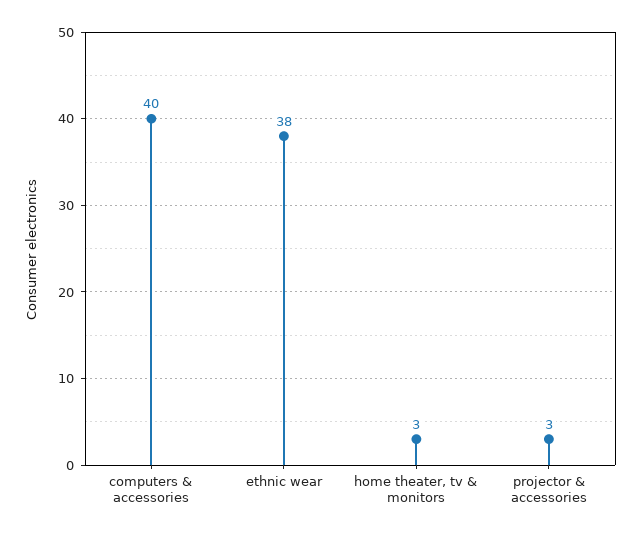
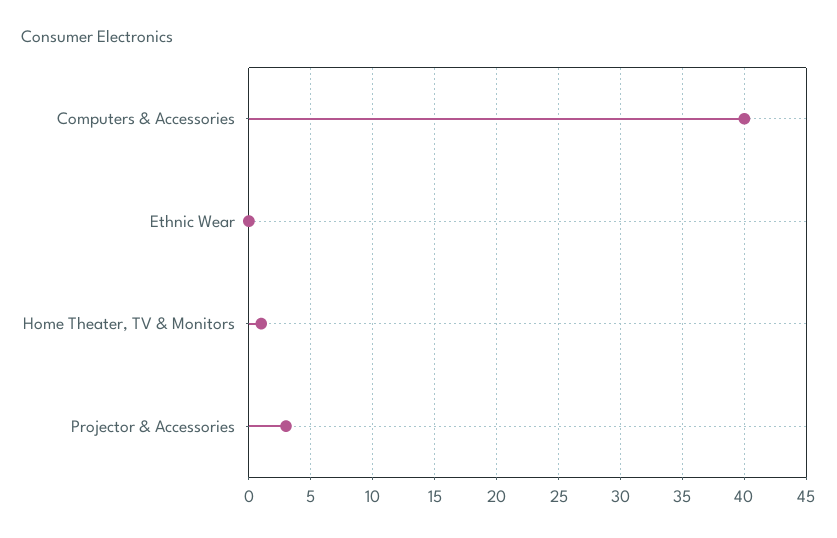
ethnic wear: 38 -> 0
home theater, tv & monitors: 3 -> 1

